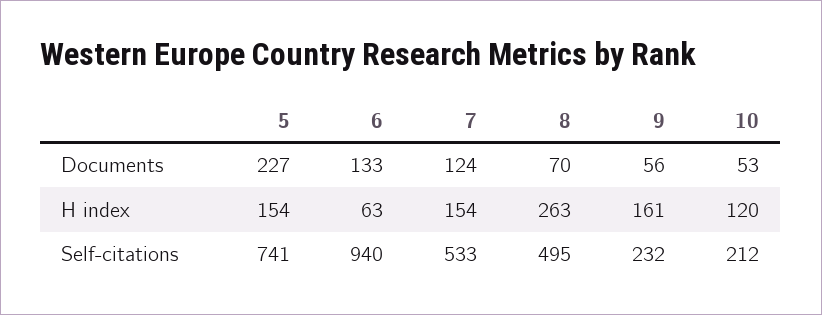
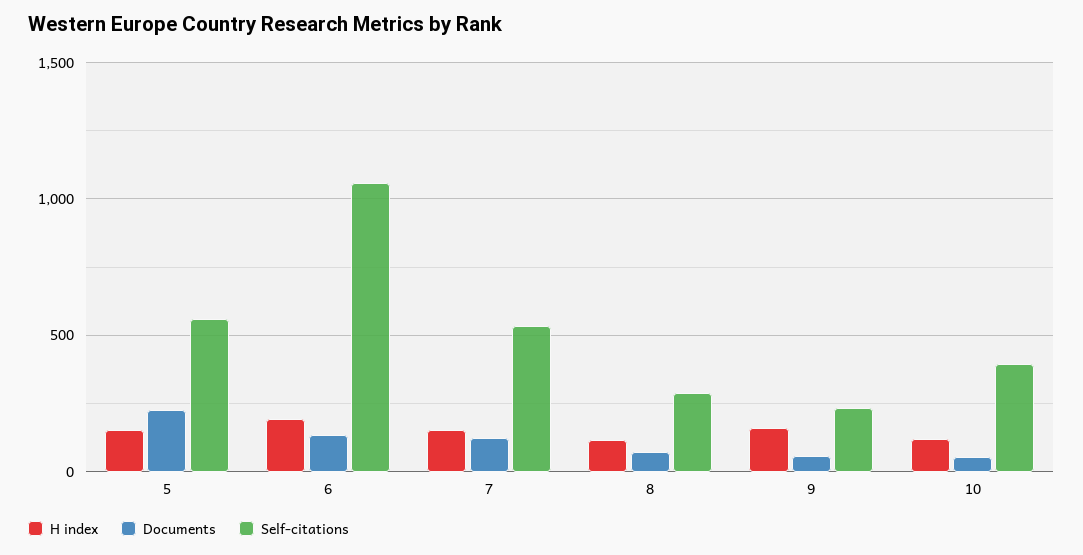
H index, 6: 63 -> 200
H index, 8: 263 -> 100
Self-citations, 5: 741 -> 550
Self-citations, 6: 940 -> 1050
Self-citations, 8: 495 -> 300
Self-citations, 10: 212 -> 400

